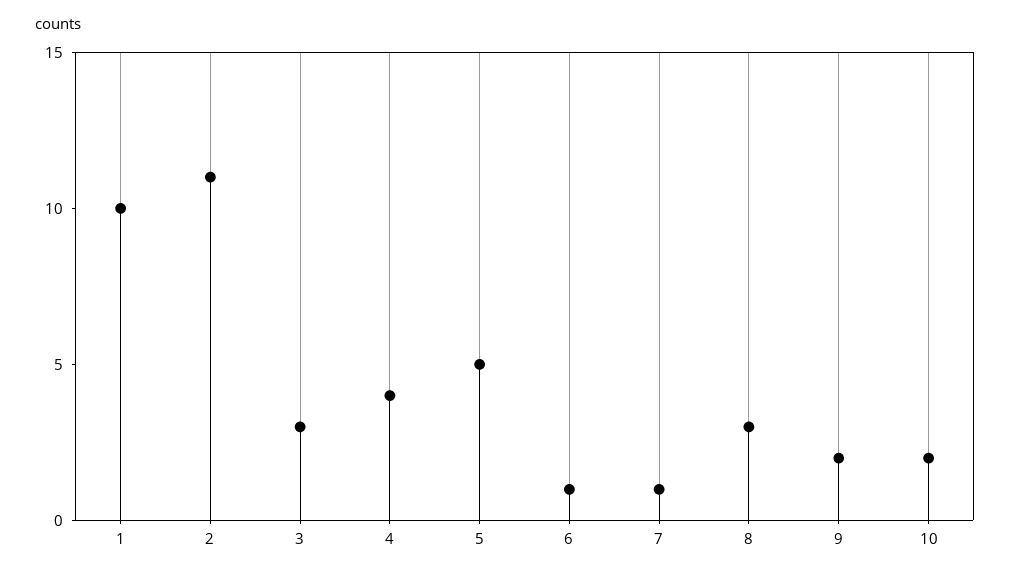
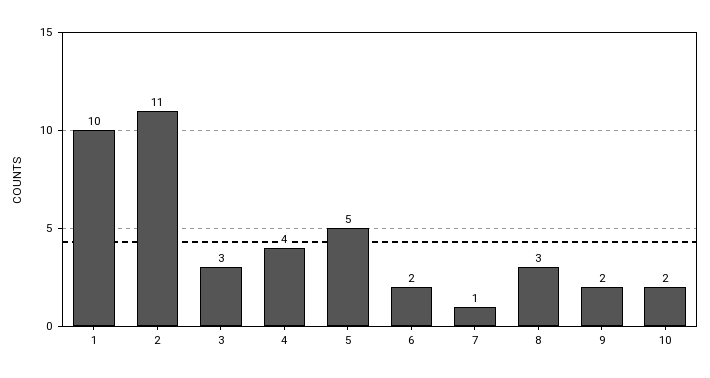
6: 1 -> 2

